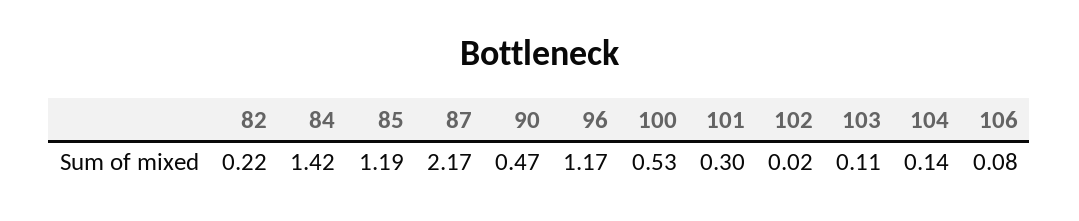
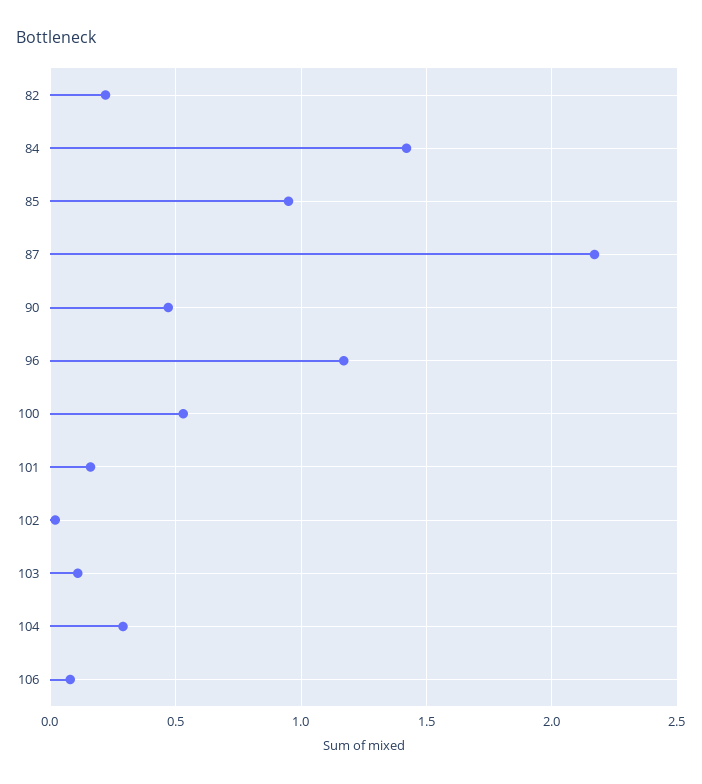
85: 1.19 -> 0.95
101: 0.3 -> 0.15
104: 0.14 -> 0.3

